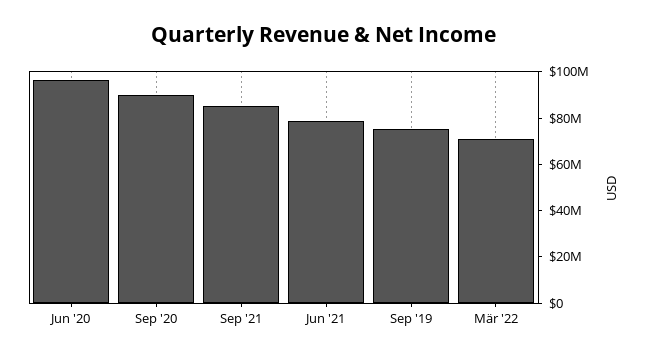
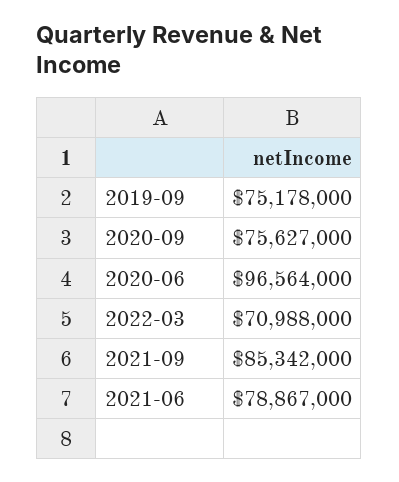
Sep '20: 90000000 -> 75627000

